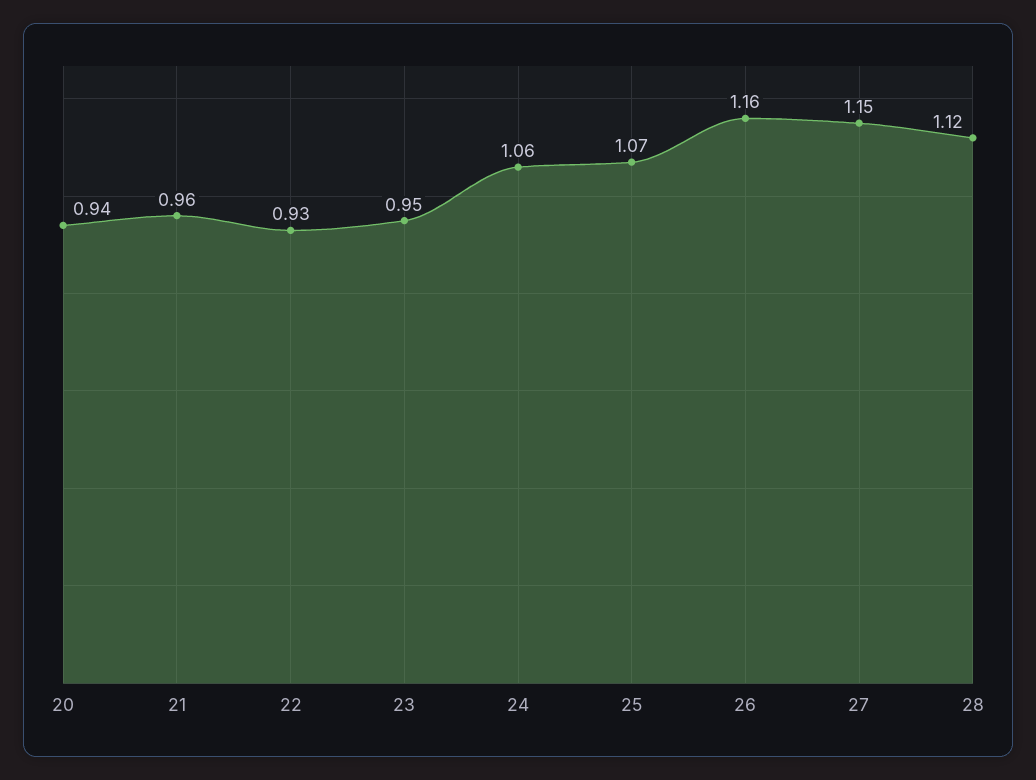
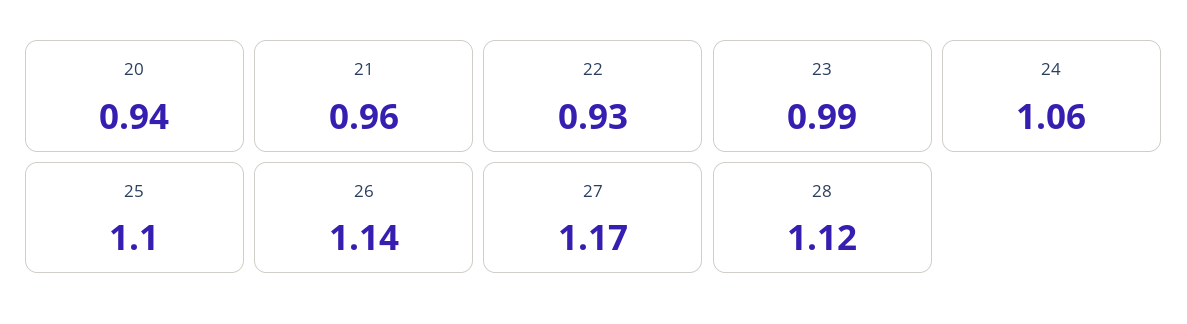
23: 0.95 -> 0.99
25: 1.07 -> 1.1
26: 1.16 -> 1.14
27: 1.15 -> 1.17

